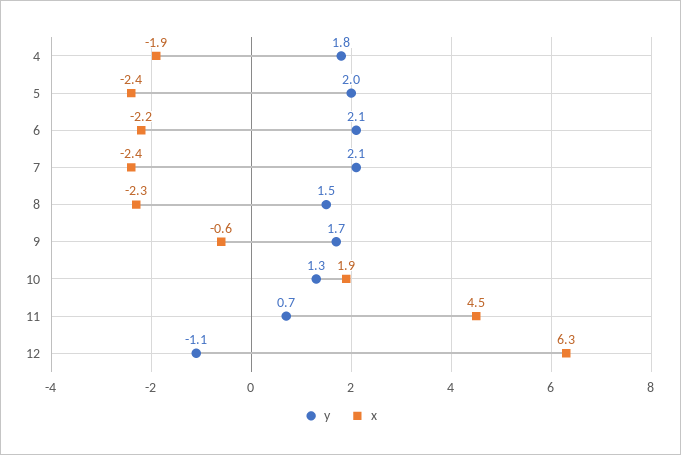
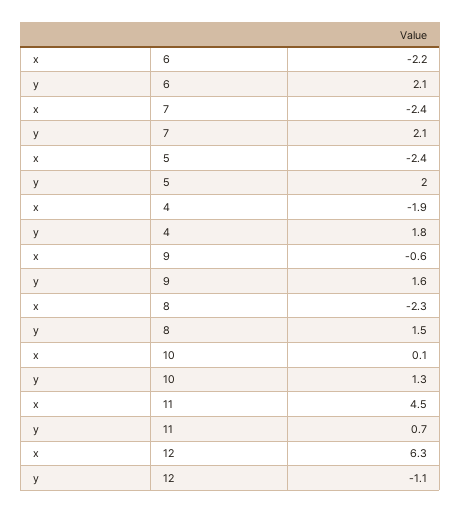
y, 9: 1.7 -> 1.6
x, 10: 1.9 -> 0.1

